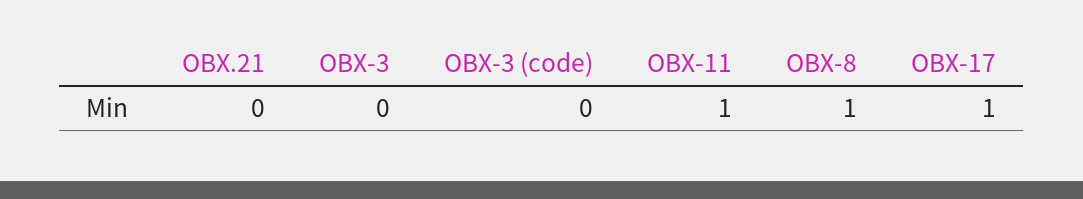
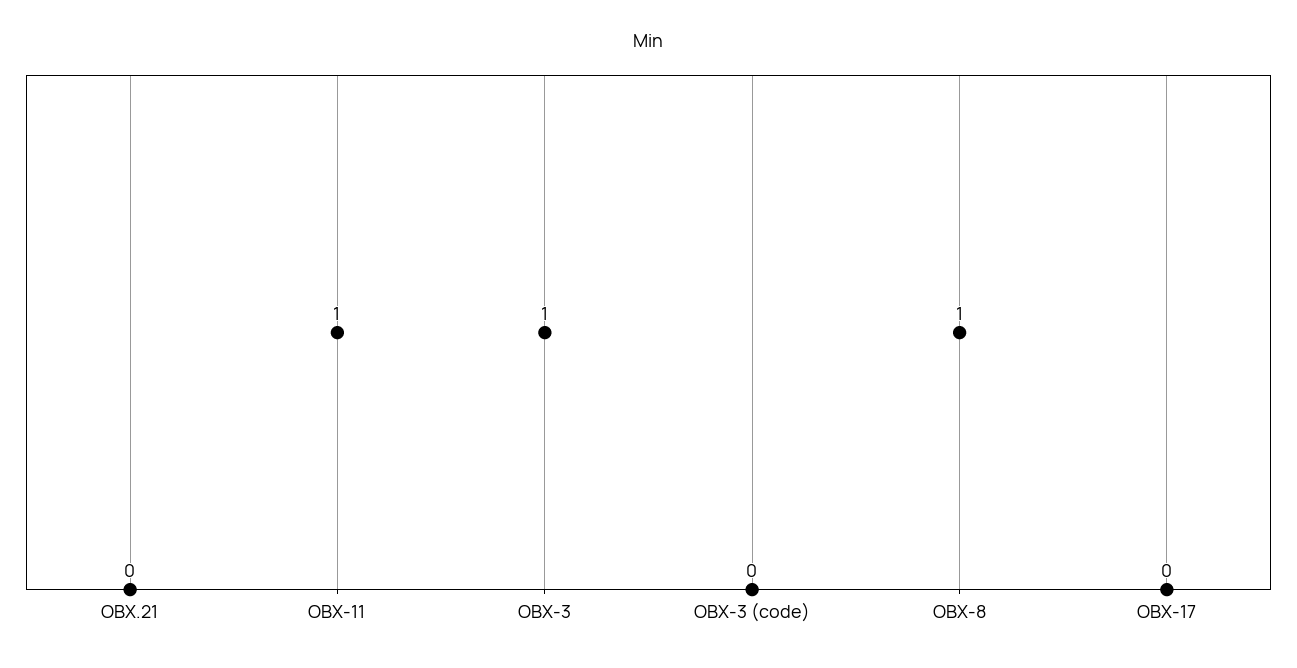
OBX-3: 0 -> 1
OBX-17: 1 -> 0

